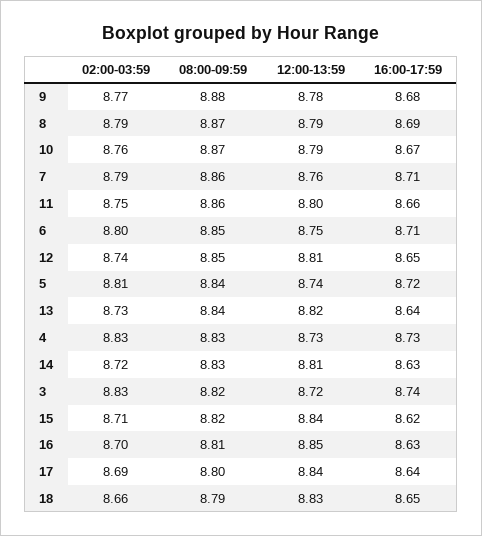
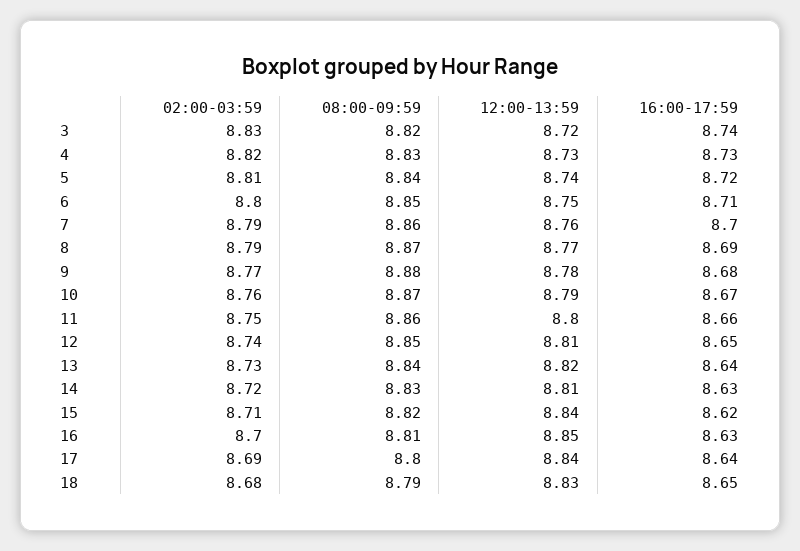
12:00-13:59, 8: 8.79 -> 8.77
16:00-17:59, 7: 8.71 -> 8.7
02:00-03:59, 4: 8.83 -> 8.82
02:00-03:59, 18: 8.66 -> 8.68

